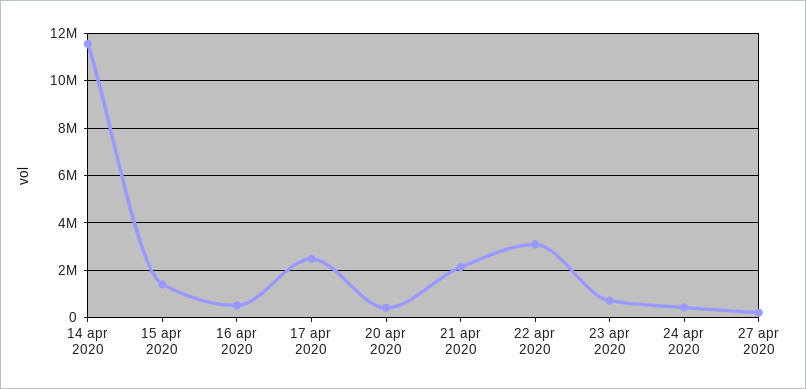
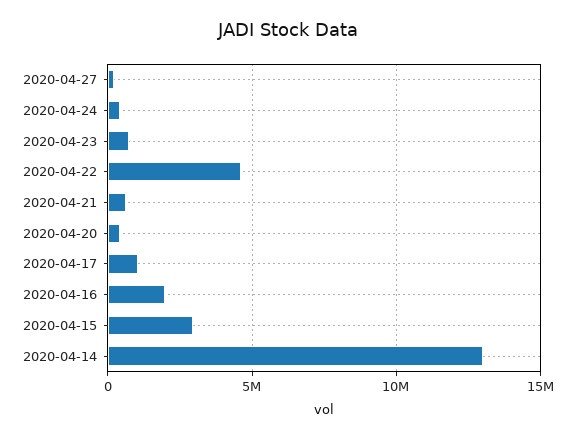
14 apr 2020: 11500000 -> 13000000
15 apr 2020: 1500000 -> 3000000
16 apr 2020: 500000 -> 2000000
17 apr 2020: 2500000 -> 1000000
21 apr 2020: 2000000 -> 500000
22 apr 2020: 3000000 -> 4500000

